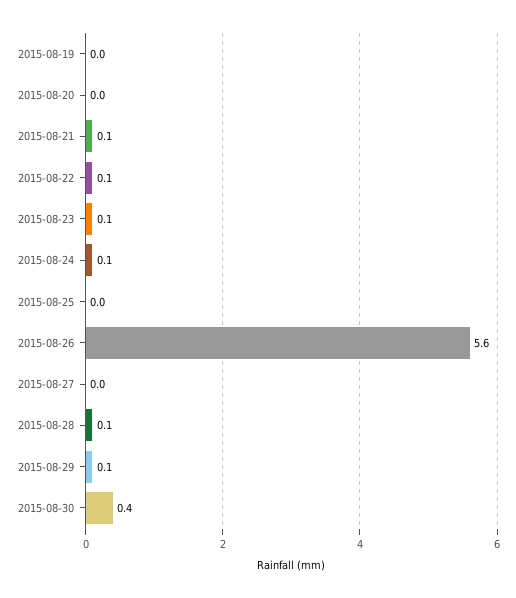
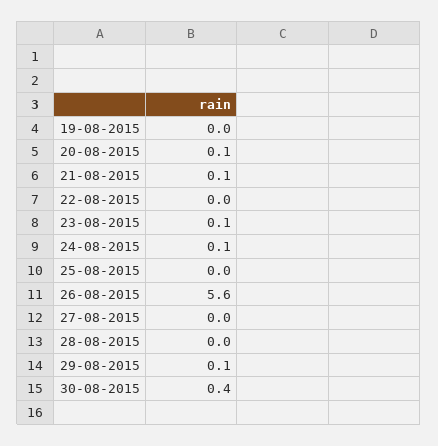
2015-08-20: 0 -> 0.1
2015-08-22: 0.1 -> 0
2015-08-28: 0.1 -> 0

